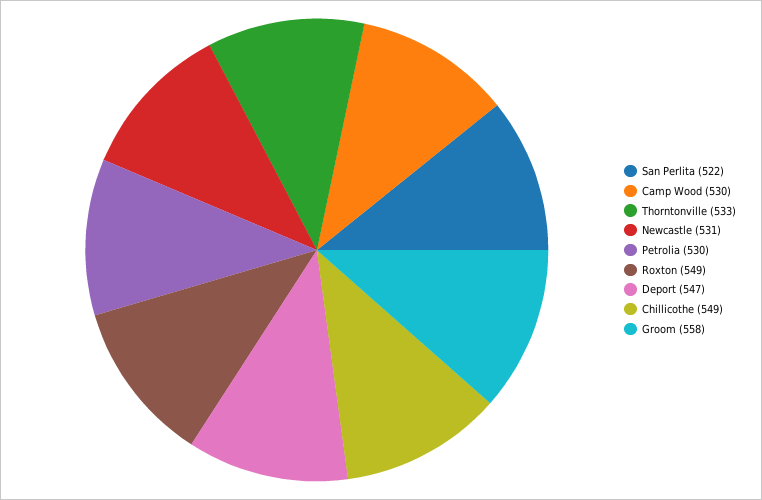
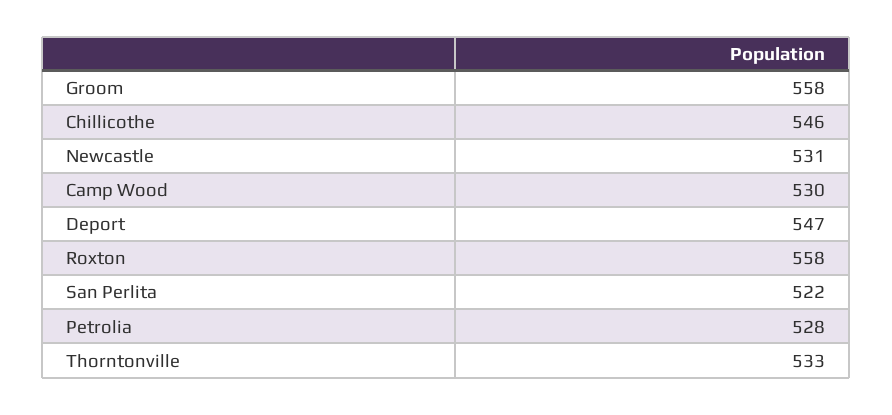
Petrolia: 530 -> 528
Roxton: 549 -> 558
Chillicothe: 549 -> 546

